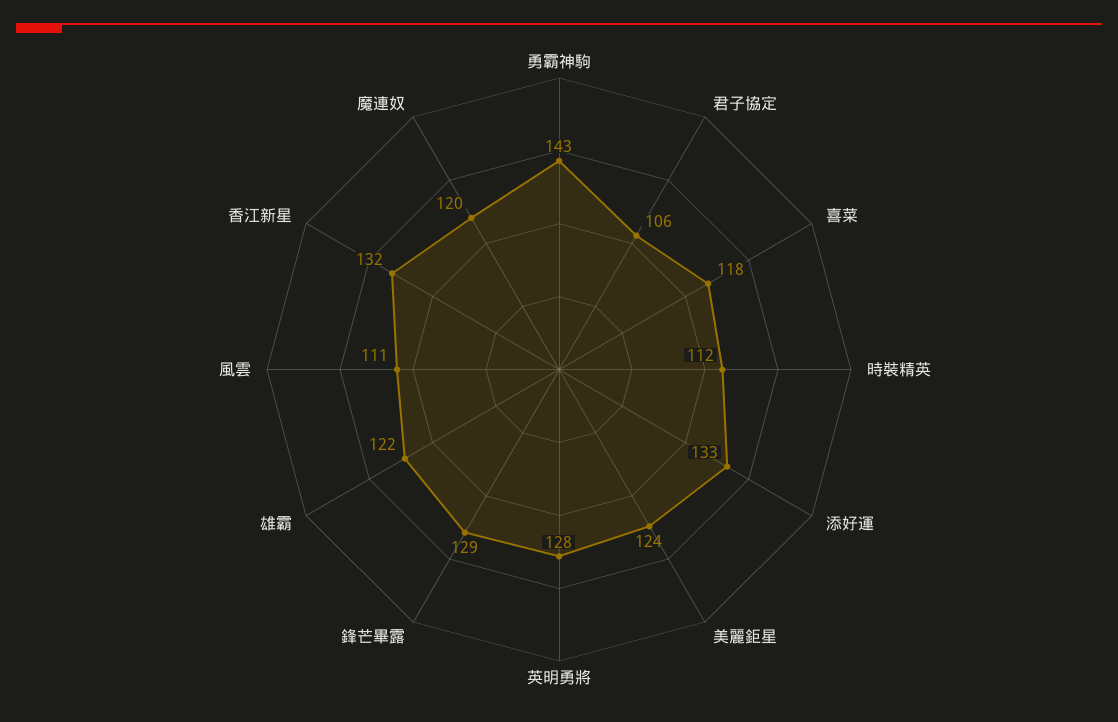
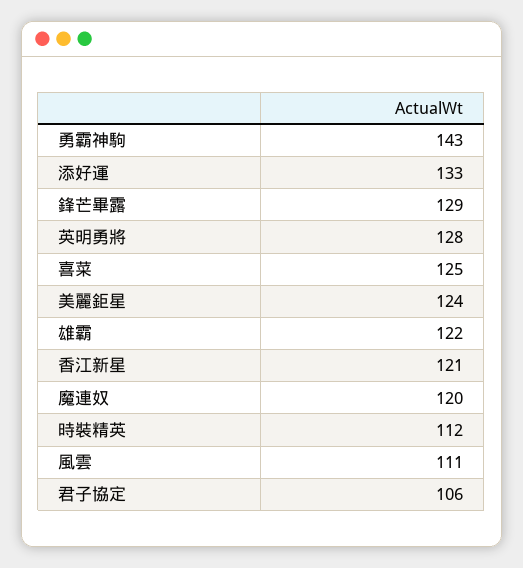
喜菜: 118 -> 125
香江新星: 132 -> 121

